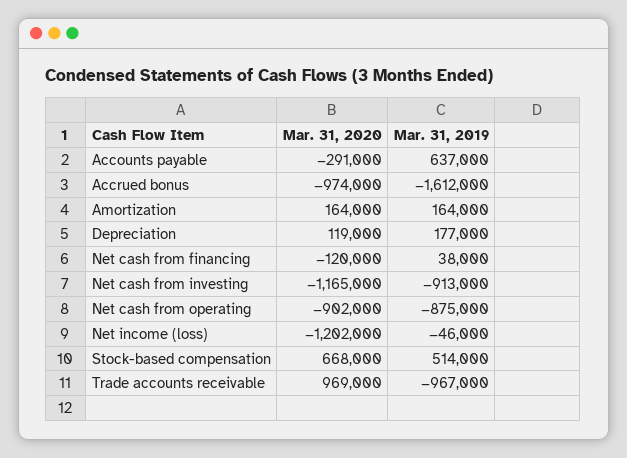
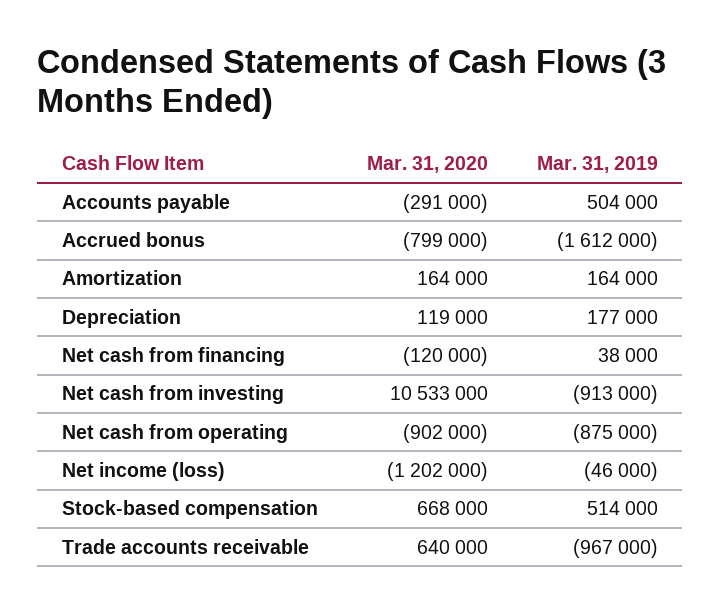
Mar. 31, 2019, Accounts payable: 637000 -> 504000
Mar. 31, 2020, Accrued bonus: -974000 -> -799000
Mar. 31, 2020, Net cash from investing: -1165000 -> 10533000
Mar. 31, 2020, Trade accounts receivable: 969000 -> 640000

